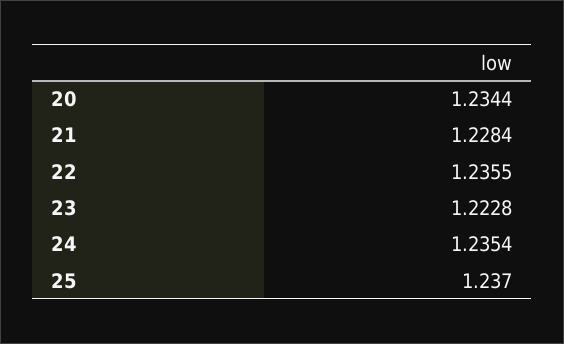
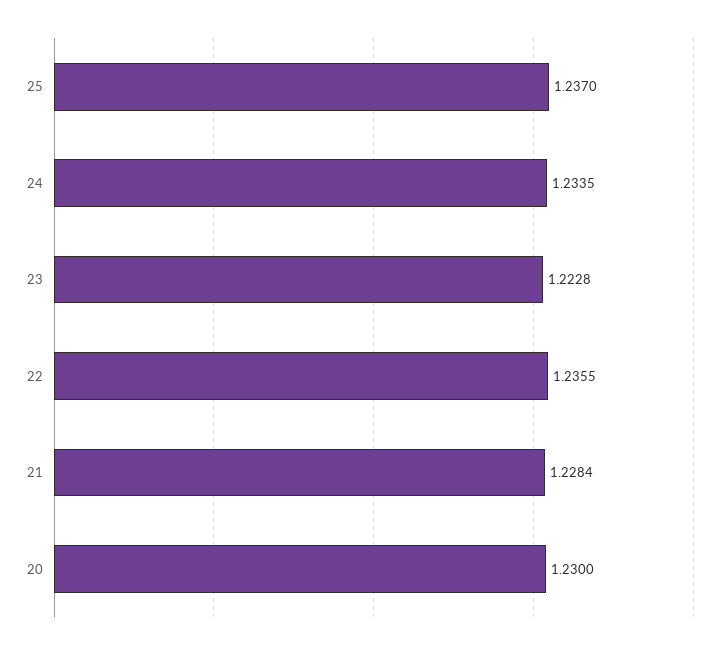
20: 1.2344 -> 1.23
24: 1.2354 -> 1.2335

